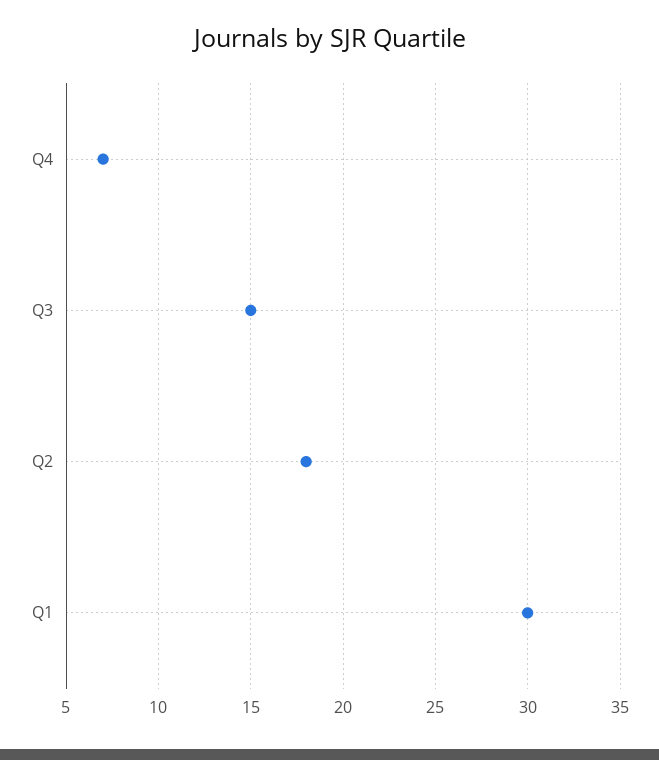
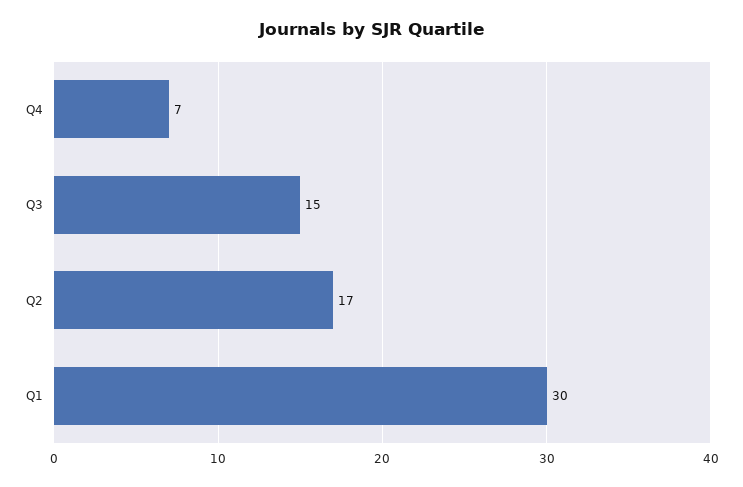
Q2: 18 -> 17

